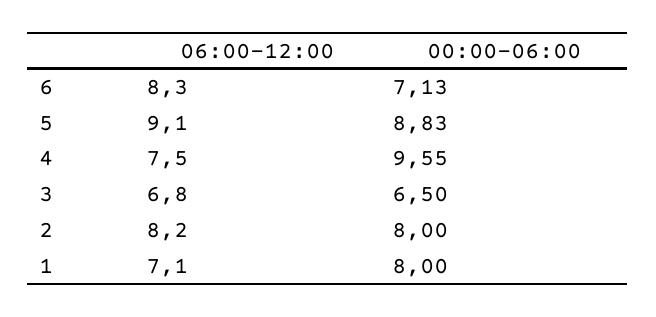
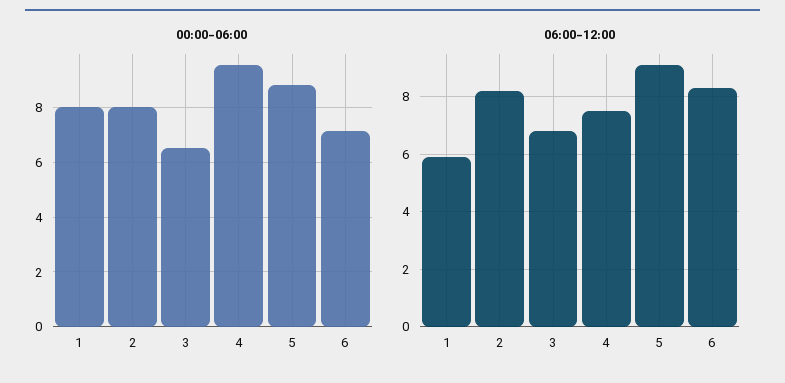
06:00-12:00, 1: 7.1 -> 6

